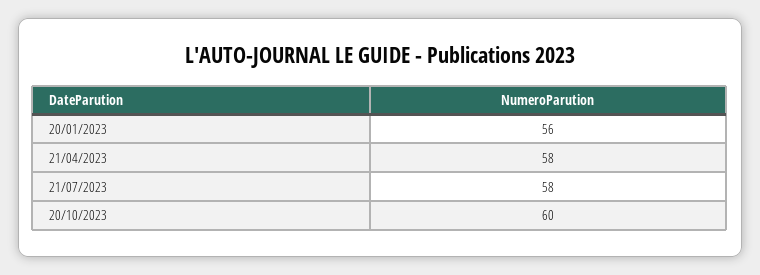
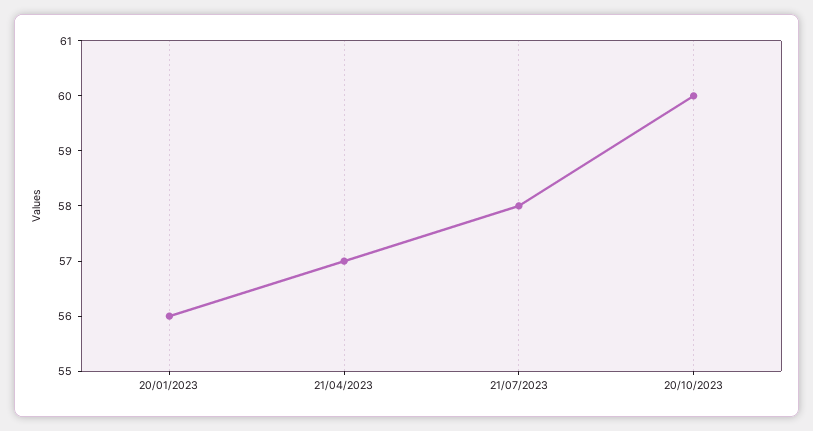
21/04/2023: 58 -> 57

